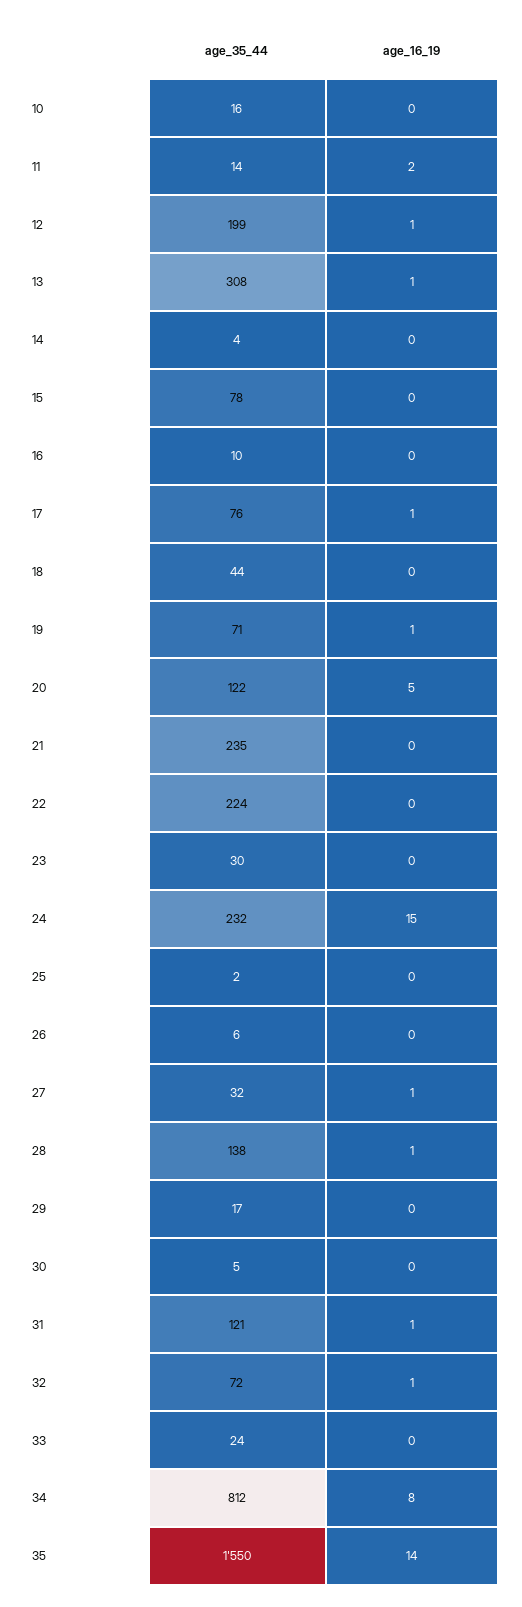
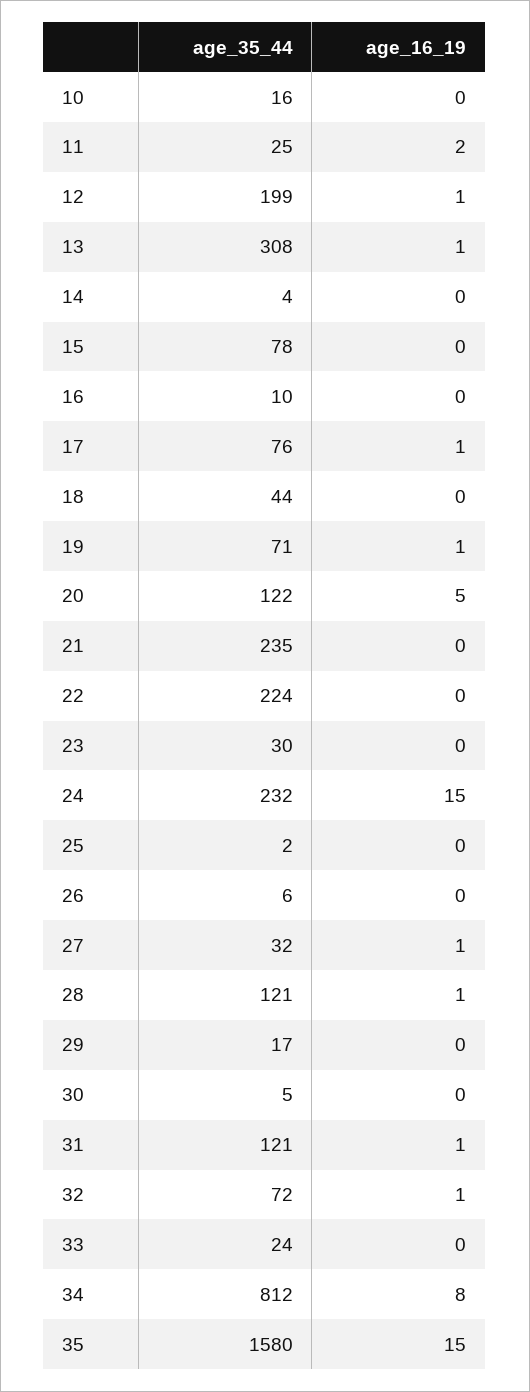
age_35_44, 11: 14 -> 25
age_35_44, 28: 138 -> 121
age_35_44, 35: 1550 -> 1580
age_16_19, 35: 14 -> 15

